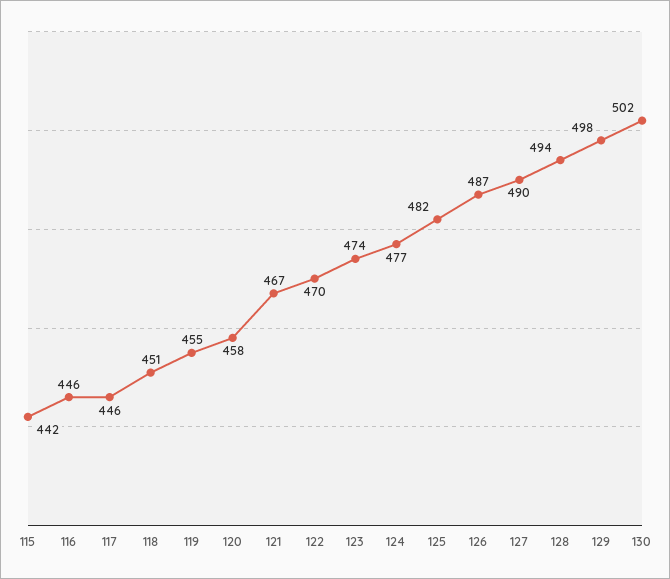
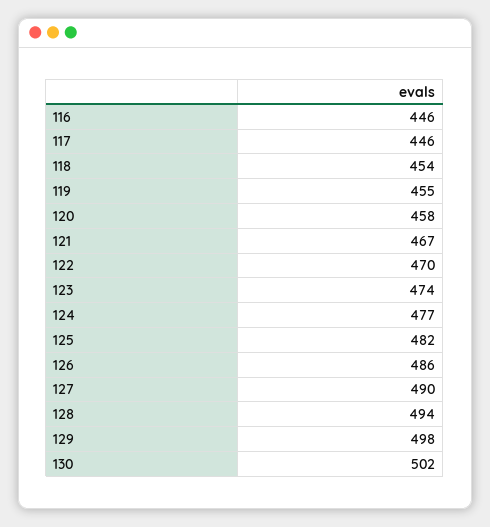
115: 442 -> none
118: 451 -> 454
126: 487 -> 486

